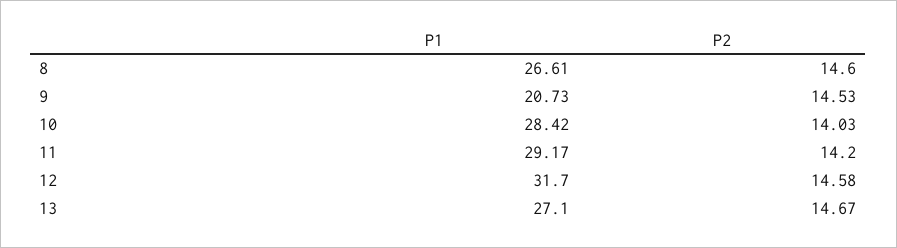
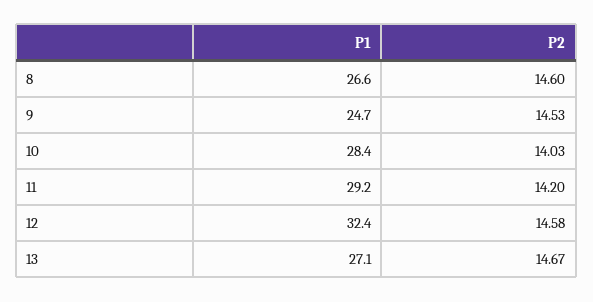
P1, 9: 20.73 -> 24.7
P1, 12: 31.7 -> 32.4

